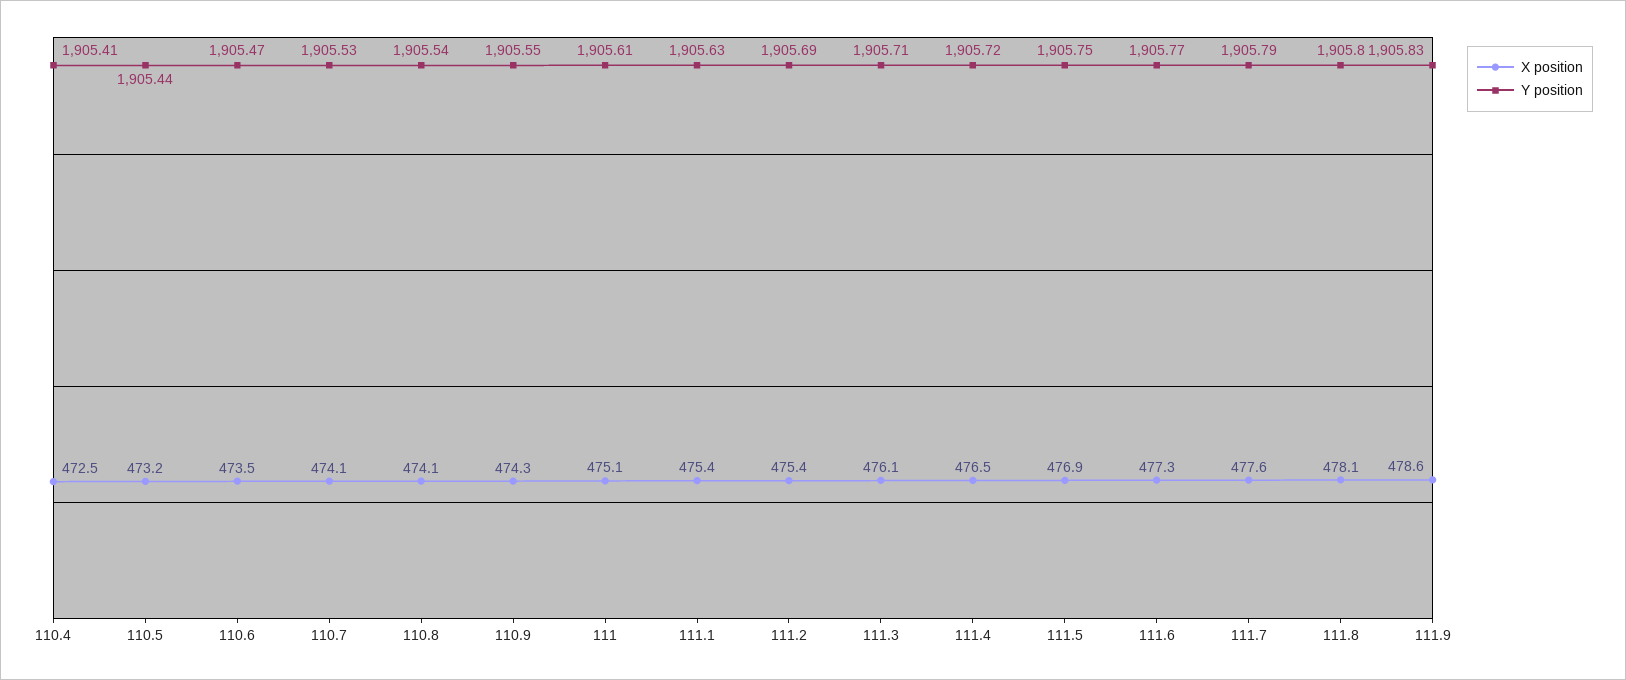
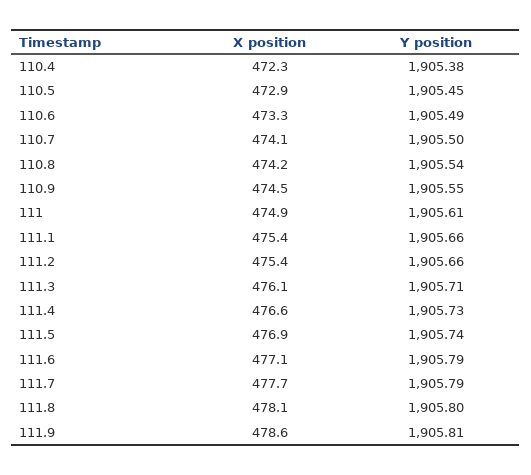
X position, 110.4: 472.5 -> 472.3
Y position, 110.4: 1905.41 -> 1905.38
X position, 110.5: 473.2 -> 472.9
Y position, 110.5: 1905.44 -> 1905.45
X position, 110.6: 473.5 -> 473.3
Y position, 110.6: 1905.47 -> 1905.49
Y position, 110.7: 1905.53 -> 1905.5
X position, 110.8: 474.1 -> 474.2
X position, 110.9: 474.3 -> 474.5
X position, 111: 475.1 -> 474.9
Y position, 111.1: 1905.63 -> 1905.66
Y position, 111.2: 1905.69 -> 1905.66
X position, 111.4: 476.5 -> 476.6
Y position, 111.4: 1905.72 -> 1905.73
Y position, 111.5: 1905.75 -> 1905.74
X position, 111.6: 477.3 -> 477.1
Y position, 111.6: 1905.77 -> 1905.79
X position, 111.7: 477.6 -> 477.7
Y position, 111.9: 1905.83 -> 1905.81

